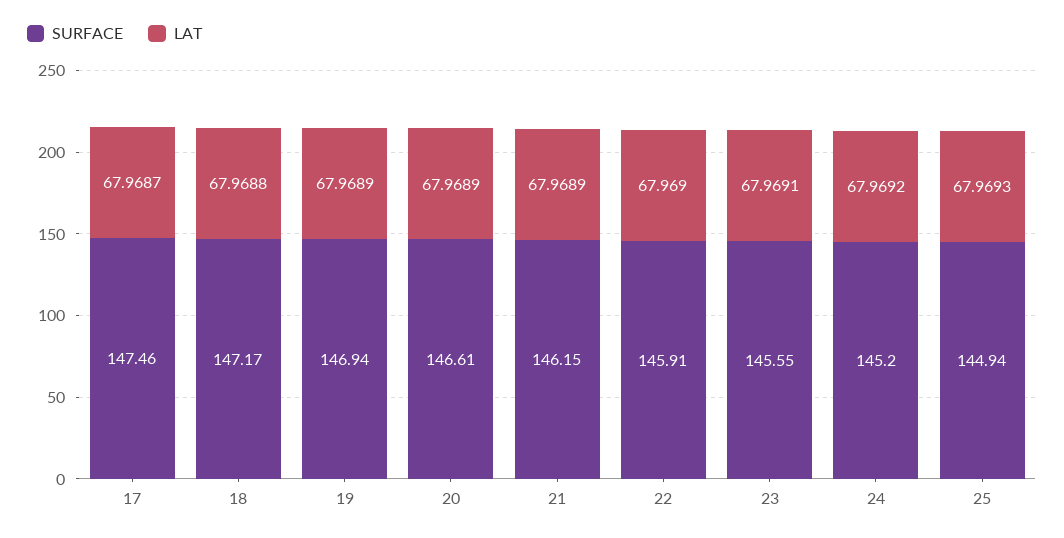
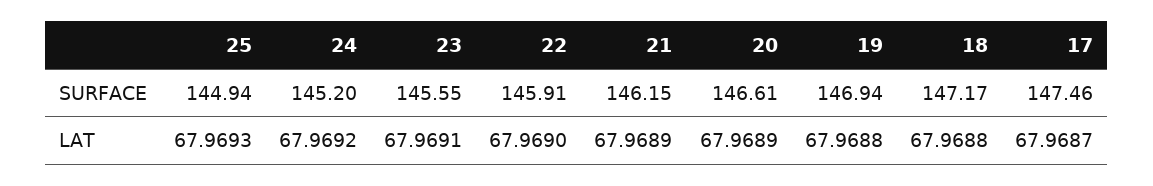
LAT, 19: 67.9689 -> 67.9688

